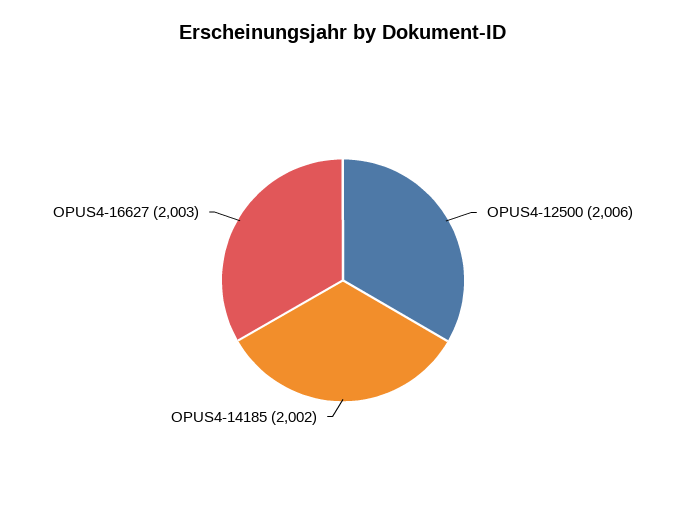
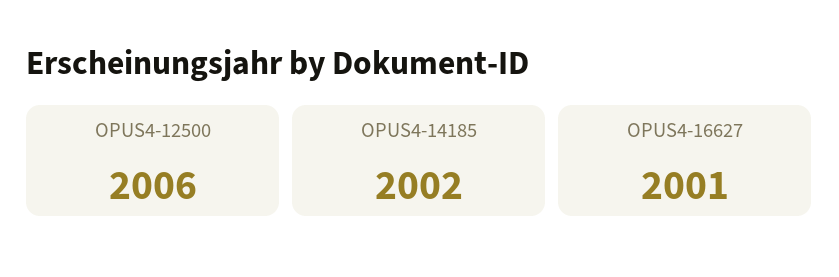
OPUS4-16627: 2003 -> 2001

